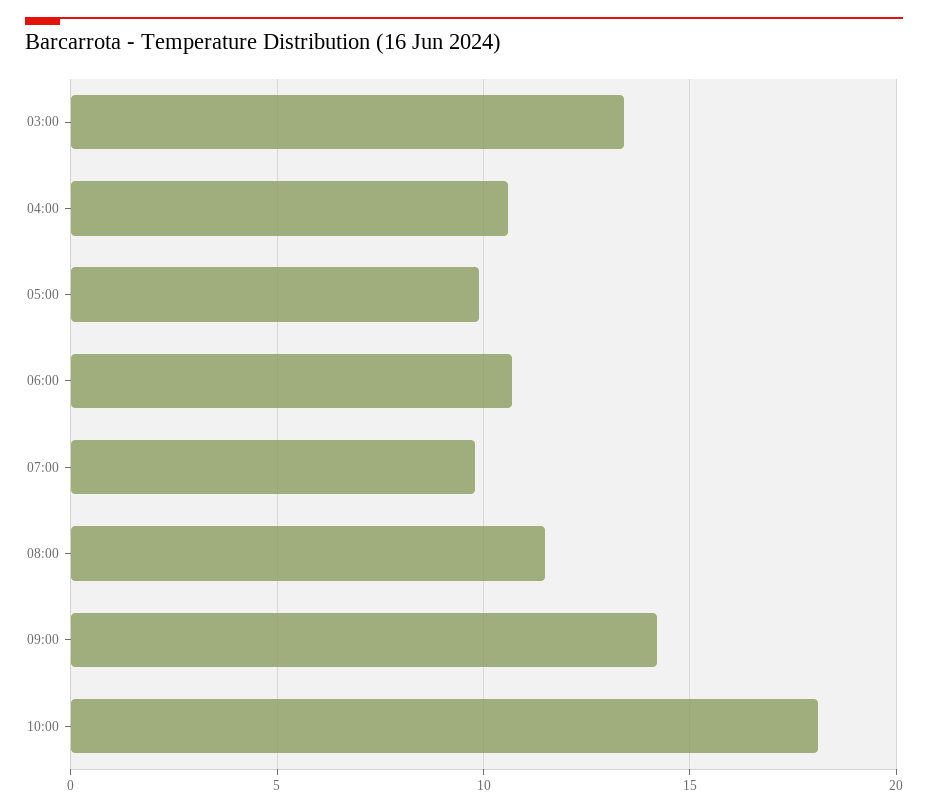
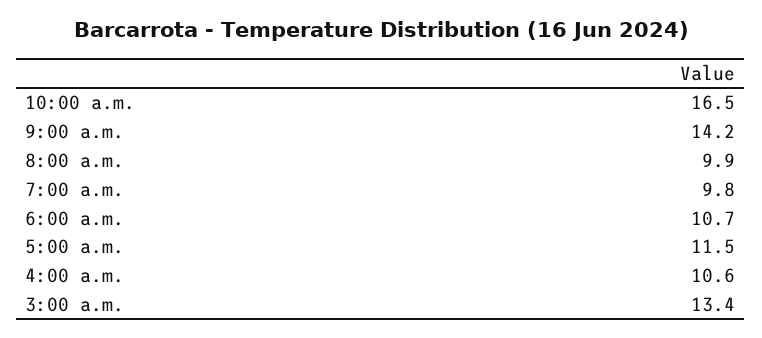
05:00: 10 -> 11.5
08:00: 11.5 -> 9.9
10:00: 18 -> 16.5

